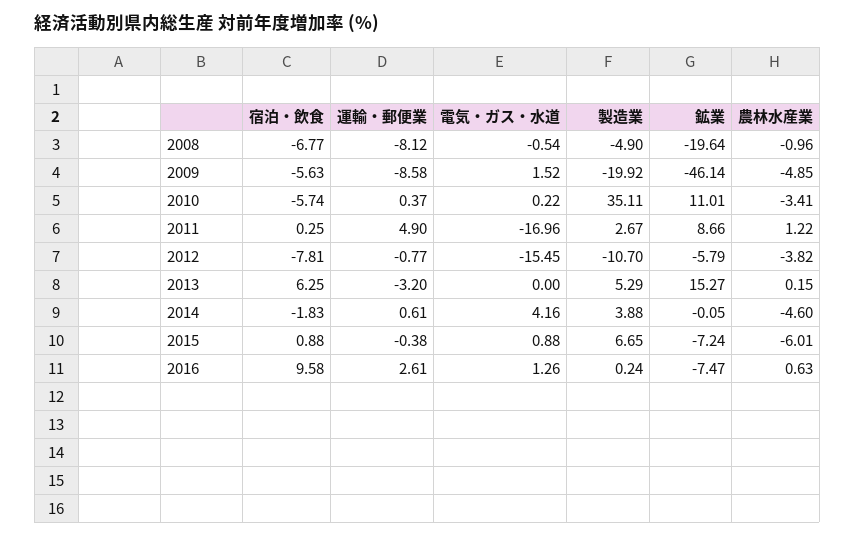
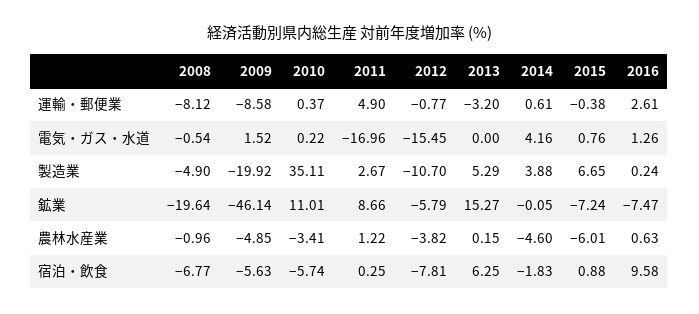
電気・ガス・水道, 2015: 0.88 -> 0.76

